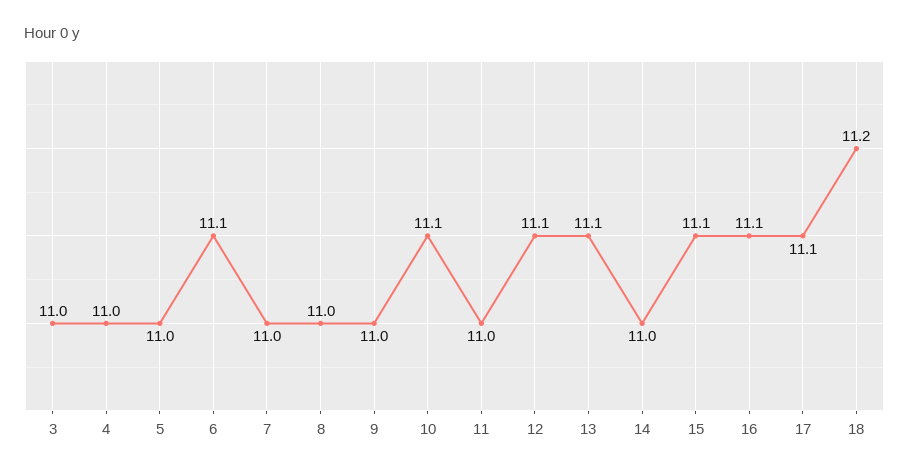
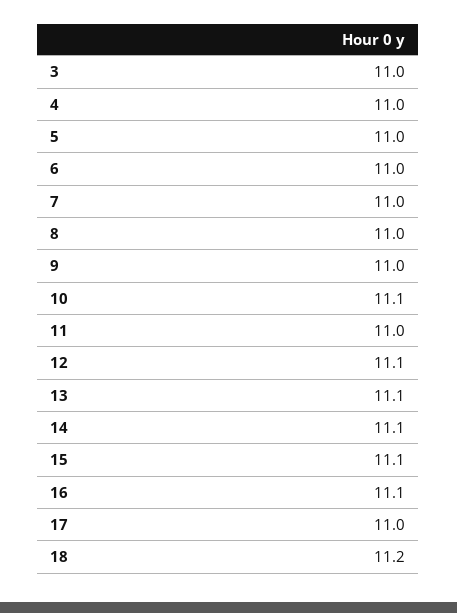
6: 11.1 -> 11
14: 11 -> 11.1
17: 11.1 -> 11

